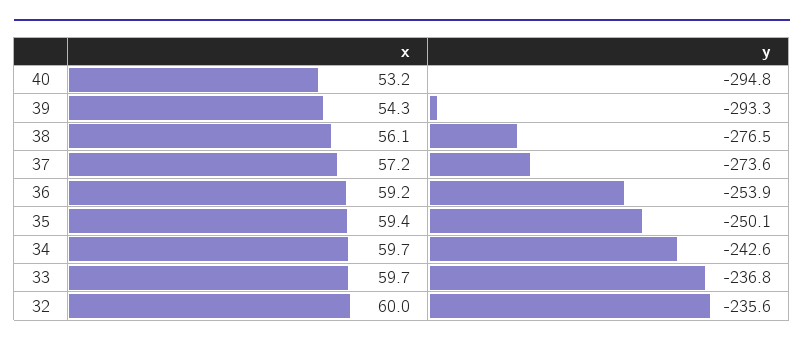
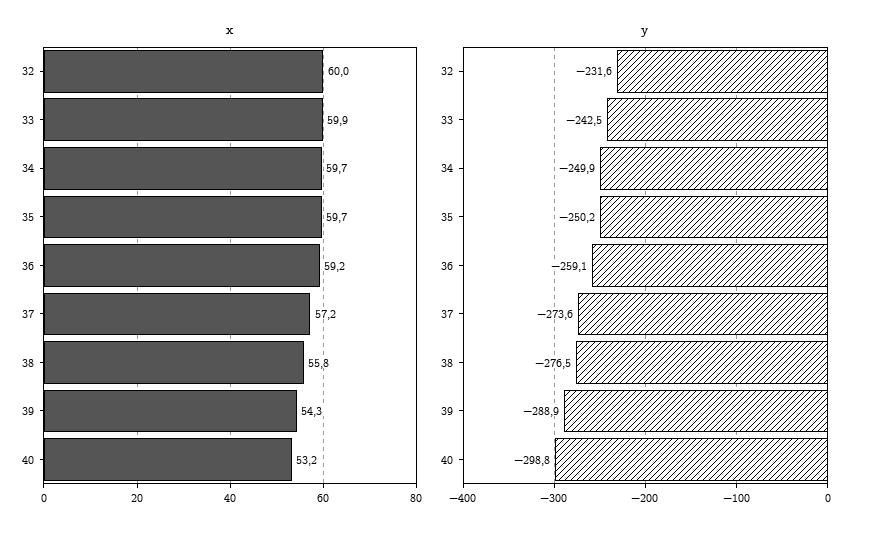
y, 40: -294.8 -> -298.8
y, 39: -293.3 -> -288.9
x, 38: 56.1 -> 55.8
y, 36: -253.9 -> -259.1
x, 35: 59.4 -> 59.7
y, 35: -250.1 -> -250.2
y, 34: -242.6 -> -249.9
x, 33: 59.7 -> 59.9
y, 33: -236.8 -> -242.5
y, 32: -235.6 -> -231.6

